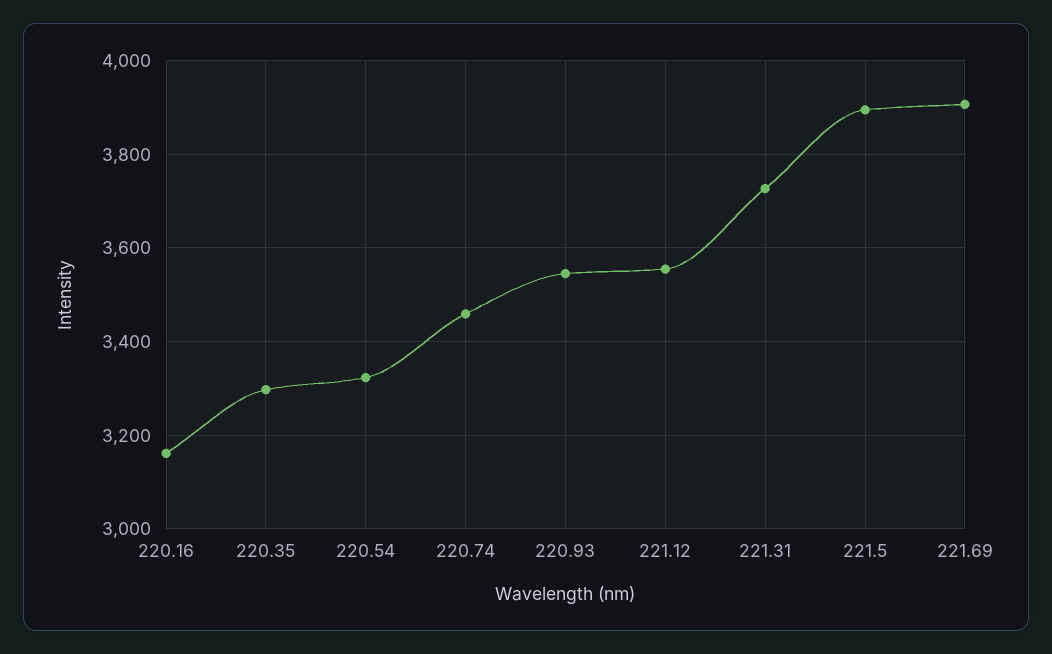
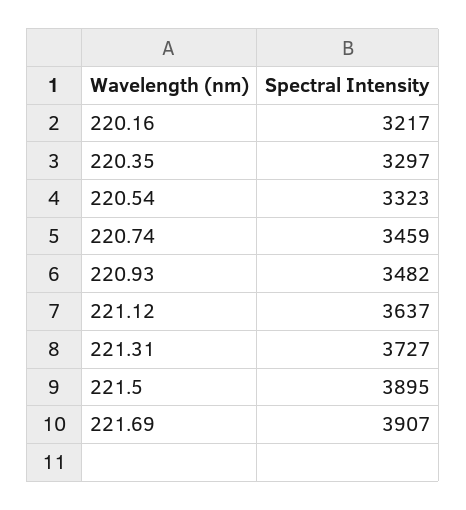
220.16: 3160 -> 3217
220.93: 3540 -> 3482
221.12: 3560 -> 3637

